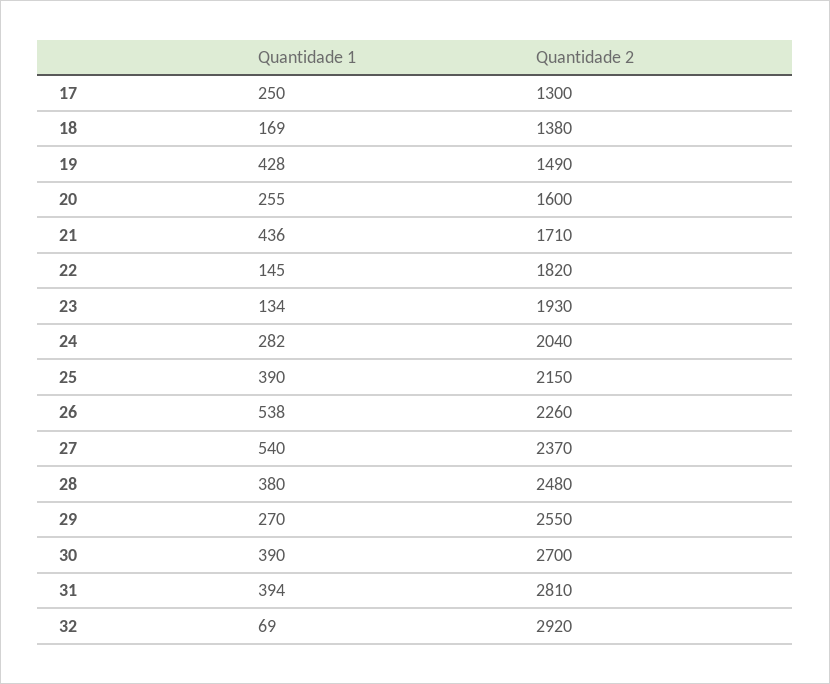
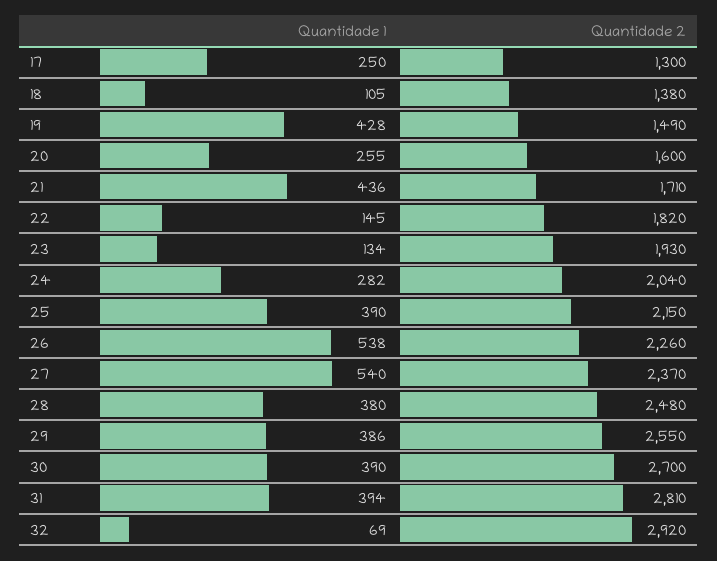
Quantidade 1, 18: 169 -> 105
Quantidade 1, 29: 270 -> 386

